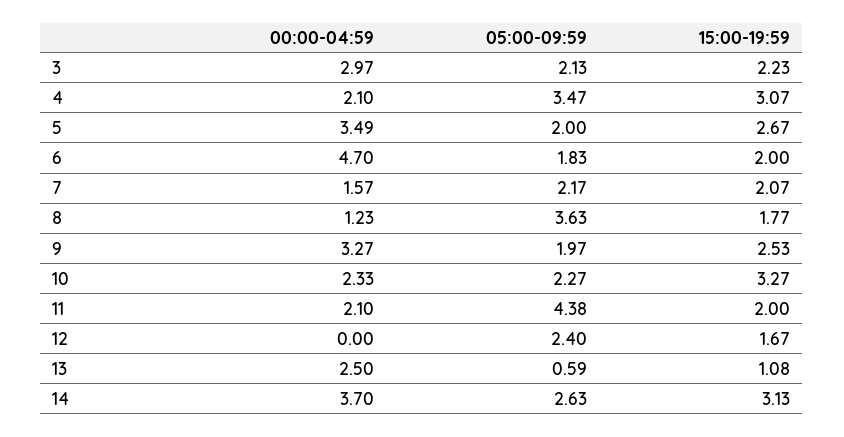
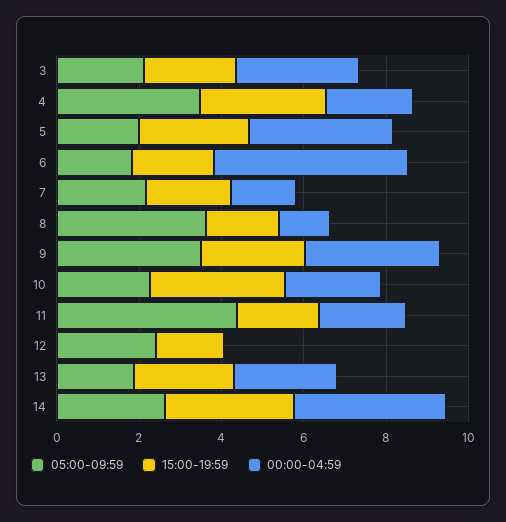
05:00-09:59, 9: 1.97 -> 3.5
05:00-09:59, 13: 0.59 -> 2
15:00-19:59, 13: 1.08 -> 2.5

